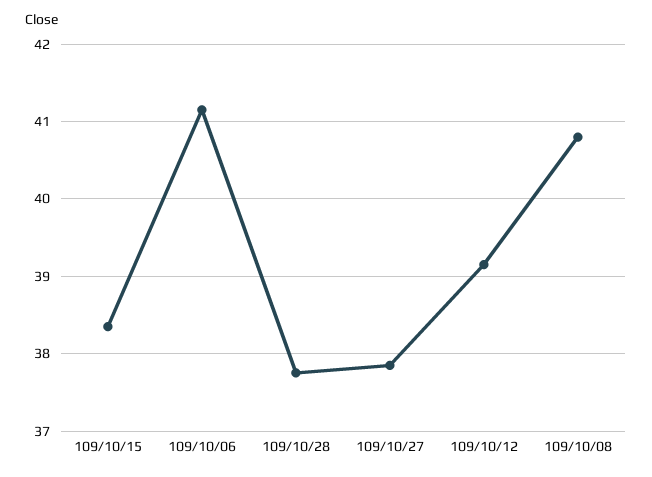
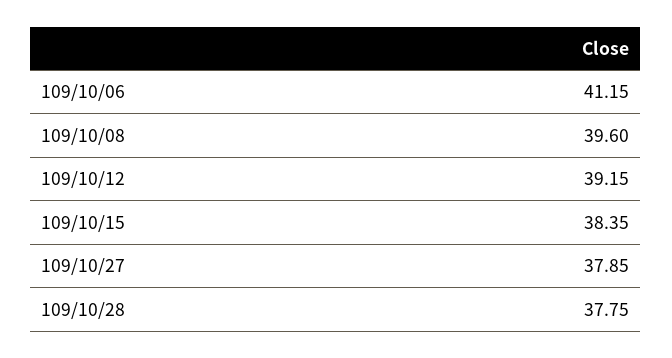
109/10/08: 40.8 -> 39.6

